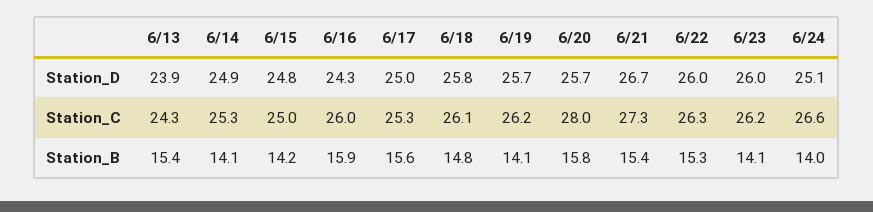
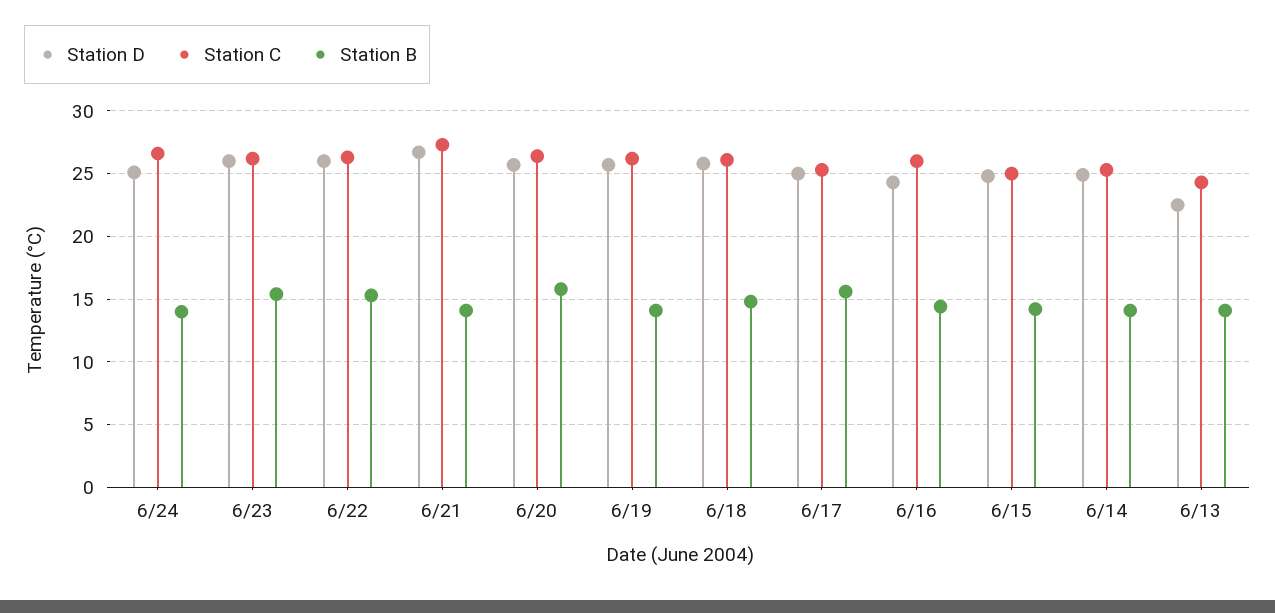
Station_D, 6/13: 23.9 -> 22.5
Station_C, 6/20: 28 -> 26.5
Station_B, 6/13: 15.4 -> 14
Station_B, 6/16: 15.9 -> 14.5
Station_B, 6/21: 15.4 -> 14
Station_B, 6/23: 14.1 -> 15.5

